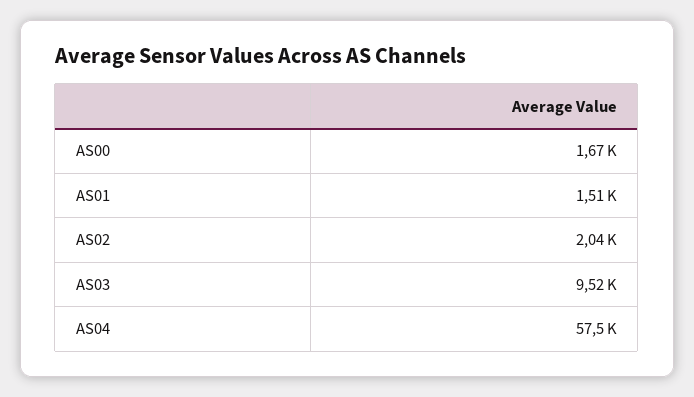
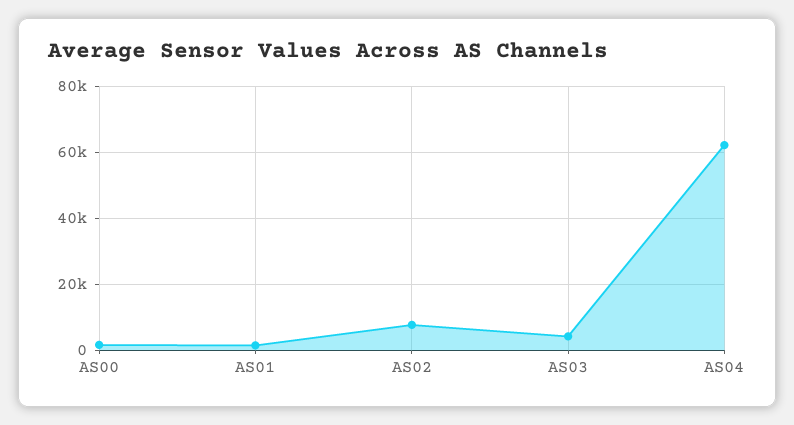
AS02: 2040 -> 8000
AS03: 9520 -> 4000
AS04: 57500 -> 62000

